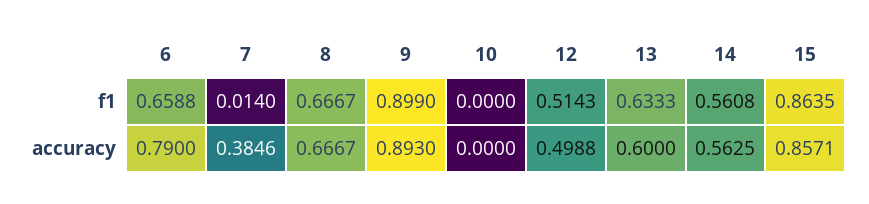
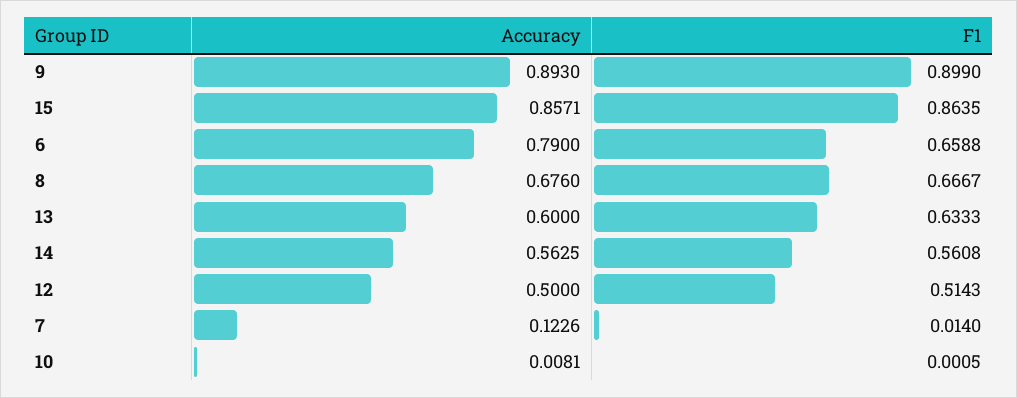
10, f1: 0 -> 0.0005
7, accuracy: 0.3846 -> 0.1226
8, accuracy: 0.6667 -> 0.676
10, accuracy: 0 -> 0.0081
12, accuracy: 0.4988 -> 0.5

